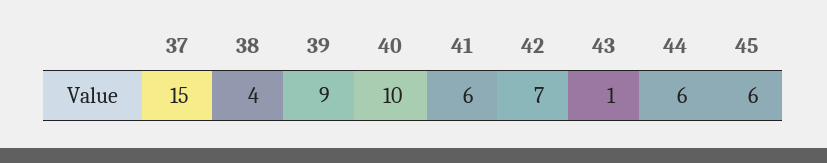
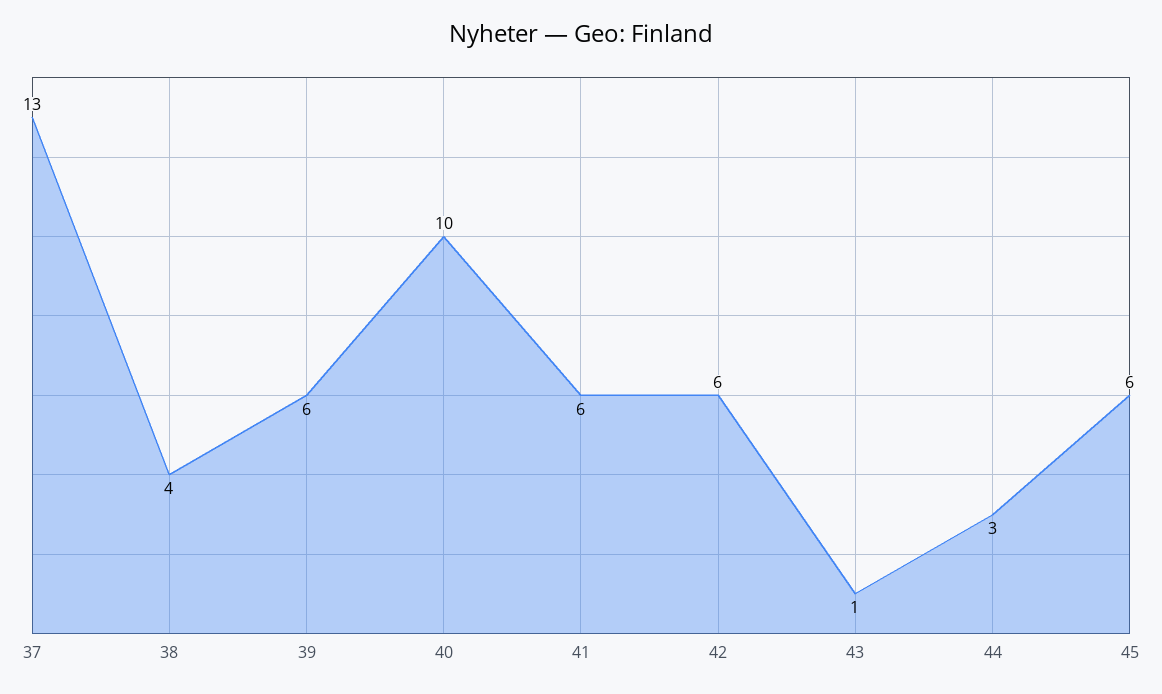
37: 15 -> 13
39: 9 -> 6
42: 7 -> 6
44: 6 -> 3

